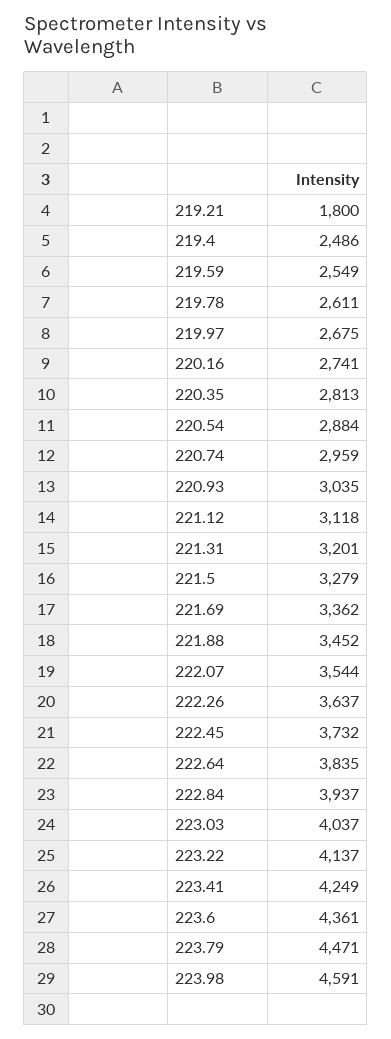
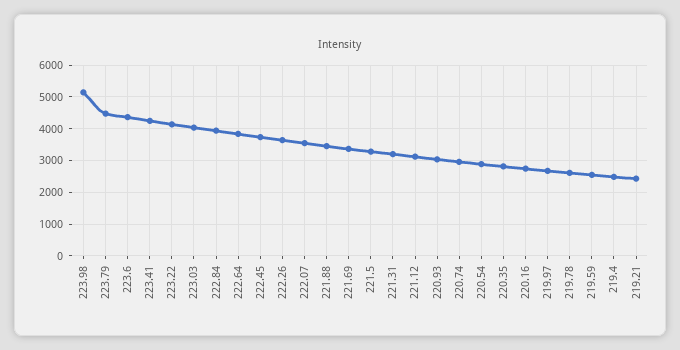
219.21: 1800 -> 2400
223.98: 4591 -> 5200

